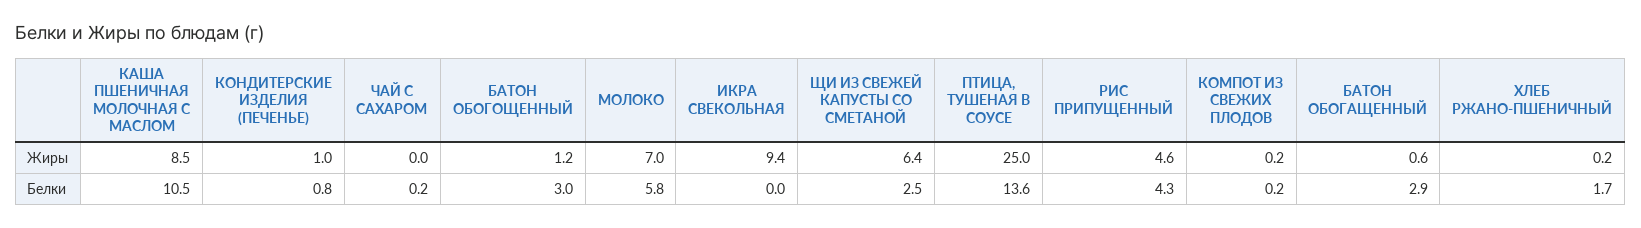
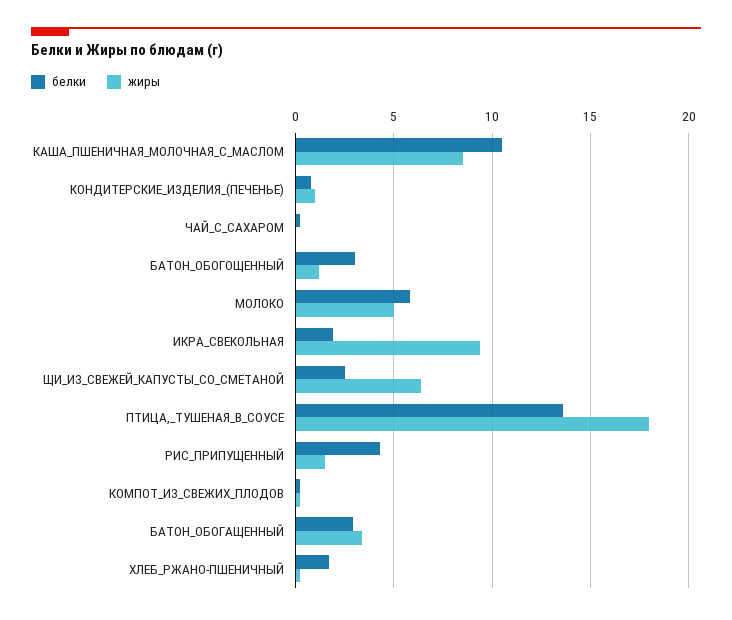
Жиры, МОЛОКО: 7 -> 5
Жиры, ПТИЦА, ТУШЕНАЯ В СОУСЕ: 25 -> 18
Жиры, РИС ПРИПУЩЕННЫЙ: 4.6 -> 1.5
Жиры, БАТОН ОБОГАЩЕННЫЙ: 0.6 -> 3.5
Белки, ИКРА СВЕКОЛЬНАЯ: 0 -> 2

